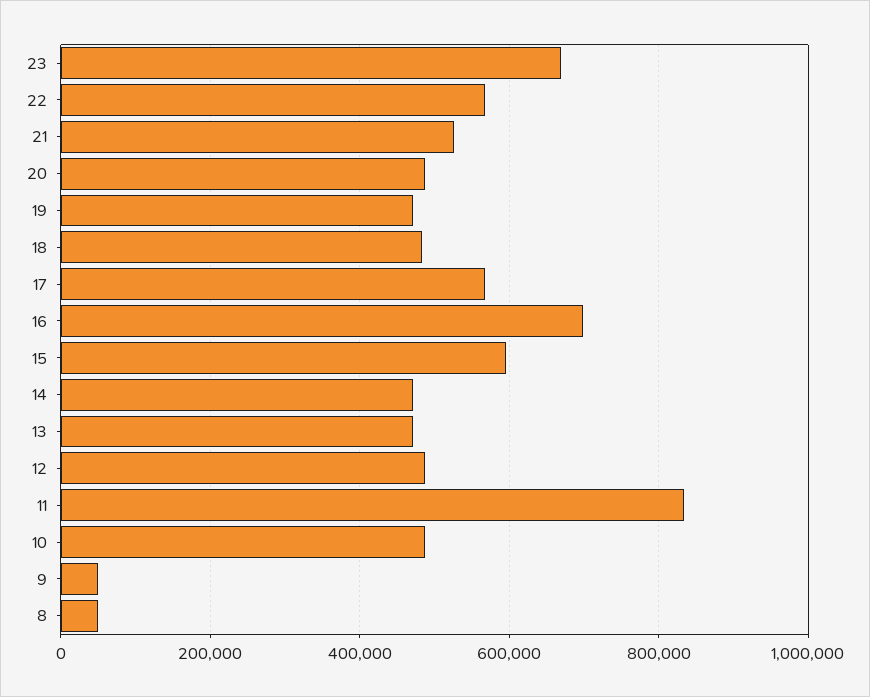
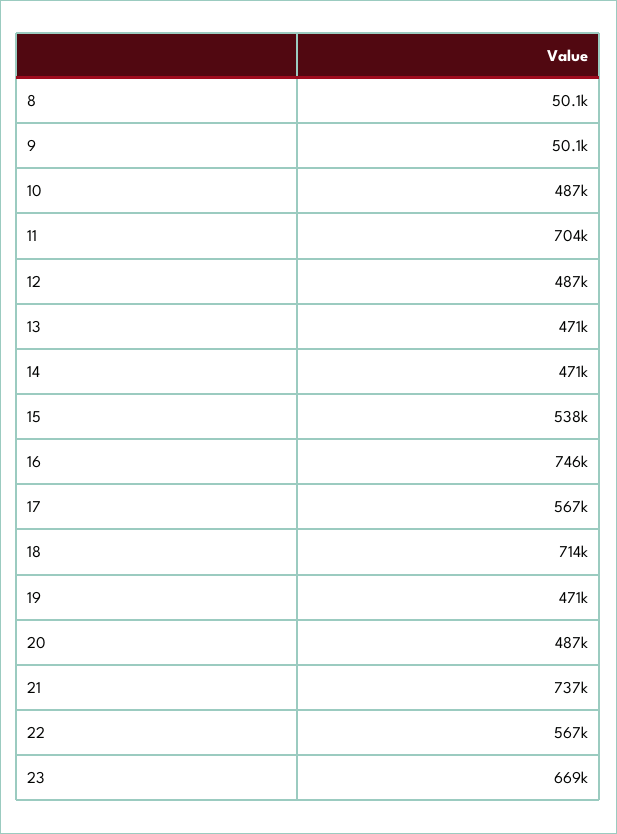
21: 520000 -> 737000
18: 480000 -> 714000
16: 700000 -> 746000
15: 600000 -> 538000
11: 840000 -> 704000

